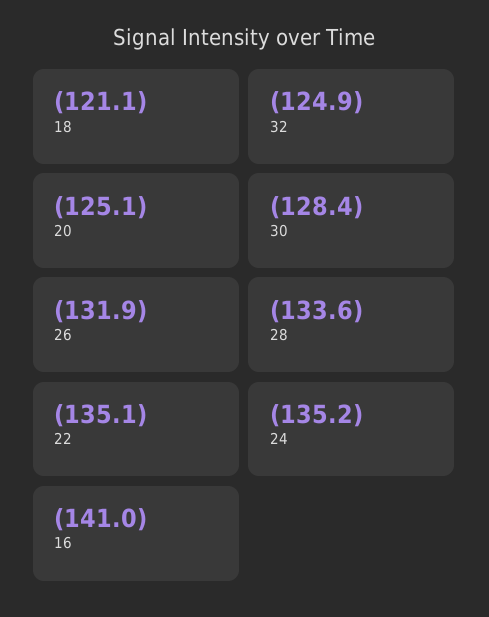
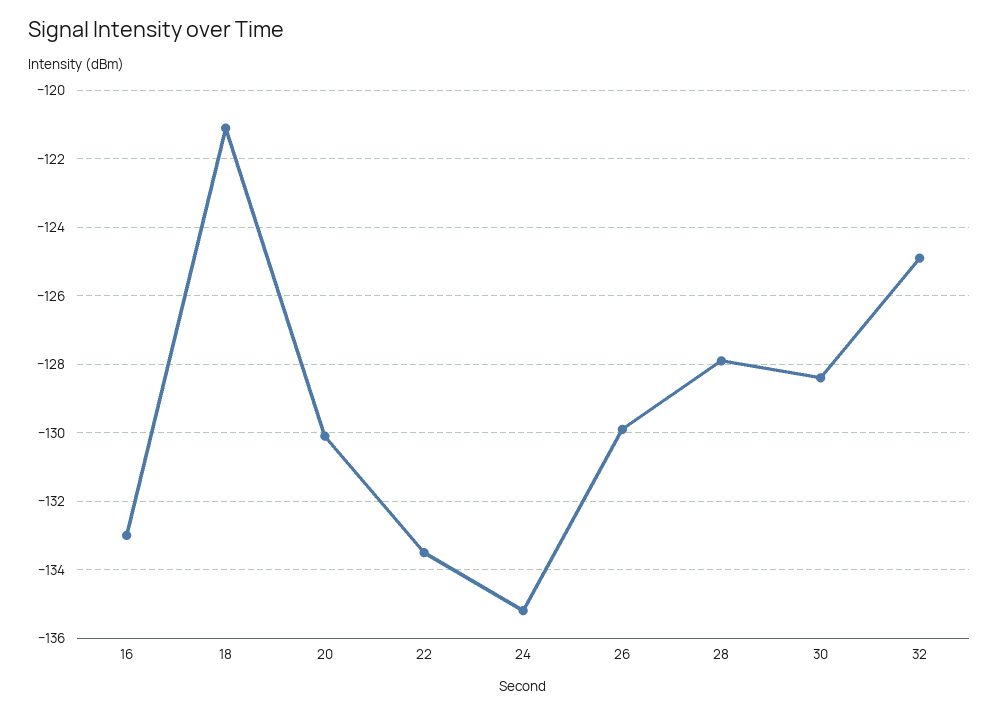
20: -125.1 -> -130
26: -131.9 -> -130
28: -133.6 -> -128
22: -135.1 -> -133.5
16: -141 -> -133

